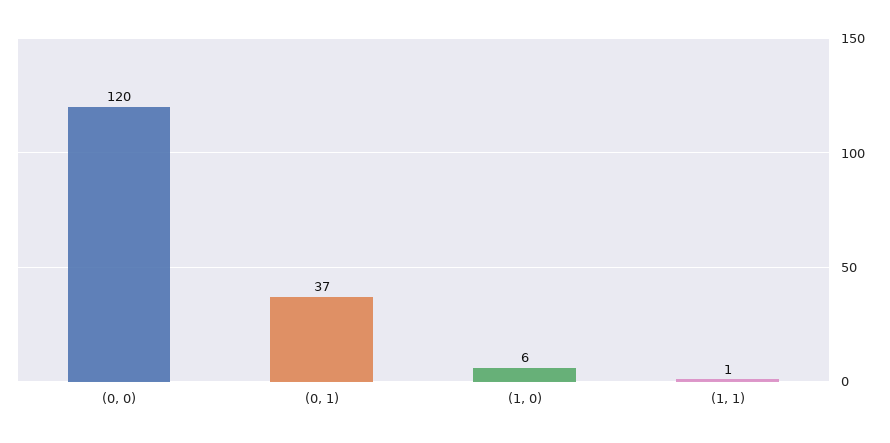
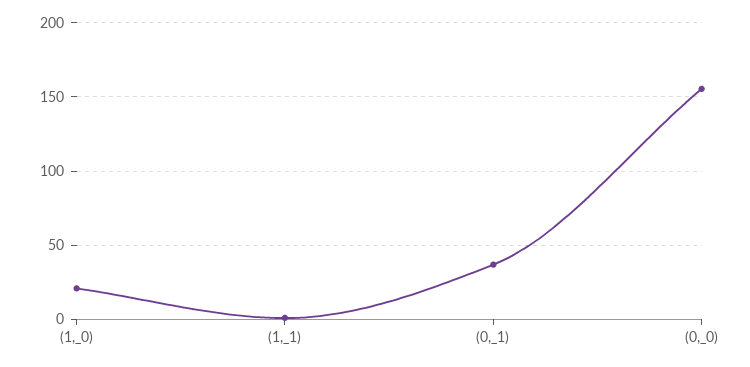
(0, 0): 120 -> 155
(1, 0): 6 -> 20

